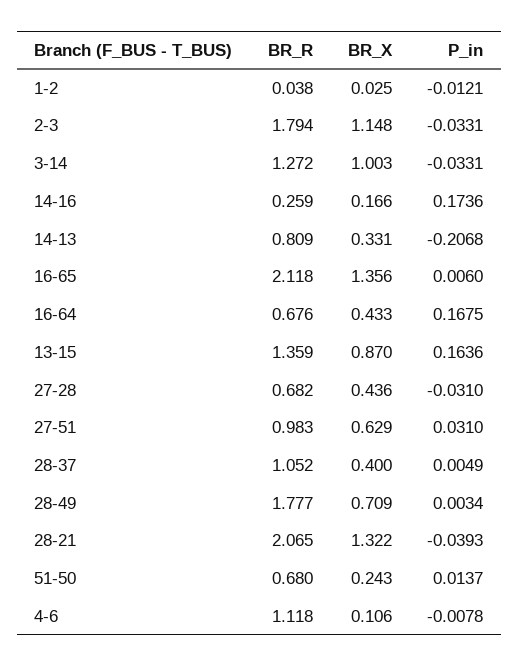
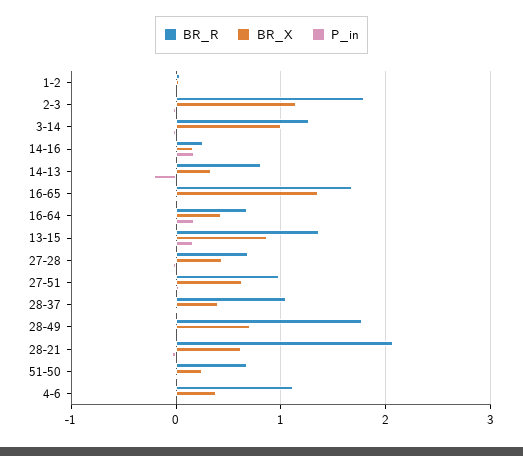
BR_R, 16-65: 2.118 -> 1.7
BR_X, 28-21: 1.322 -> 0.6
BR_X, 4-6: 0.106 -> 0.4

